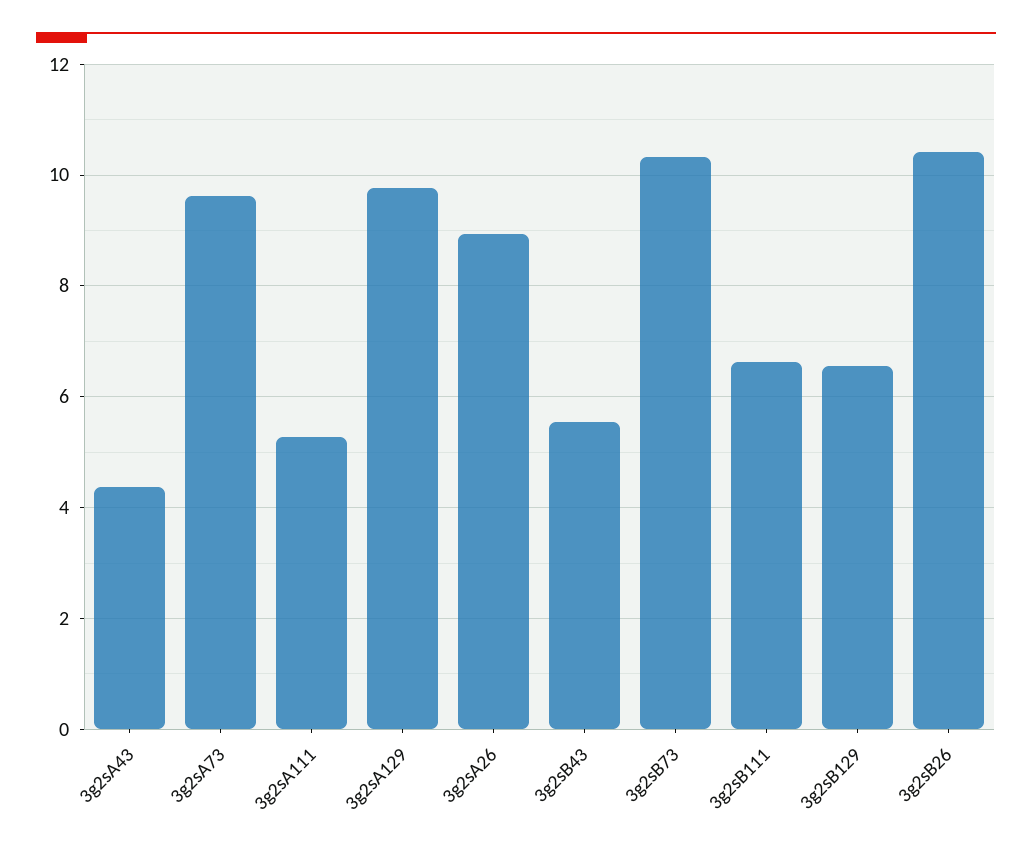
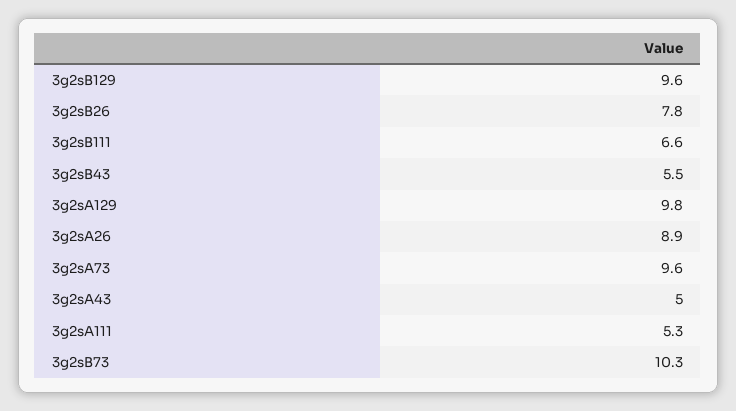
3g2sA43: 4.4 -> 5
3g2sB129: 6.6 -> 9.6
3g2sB26: 10.4 -> 7.8

